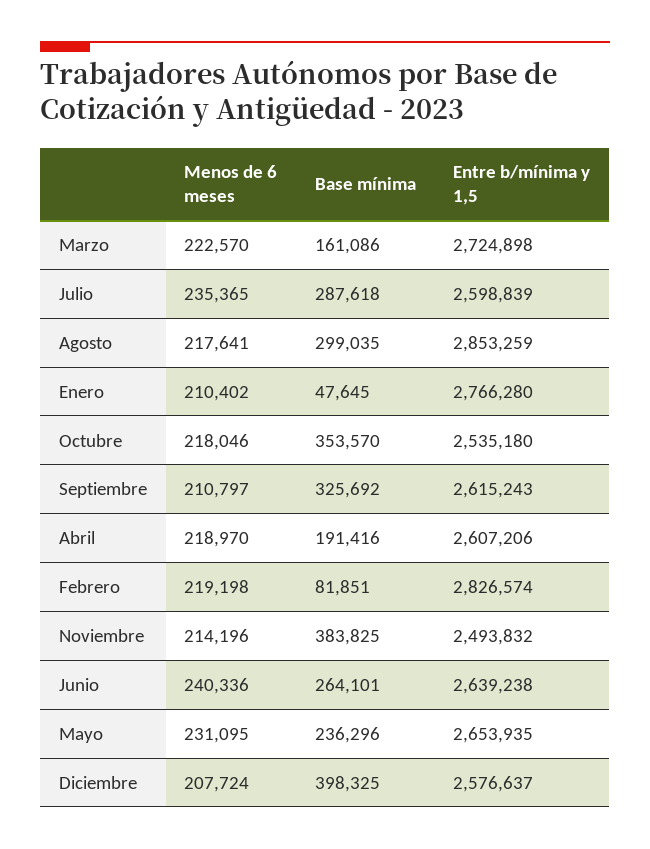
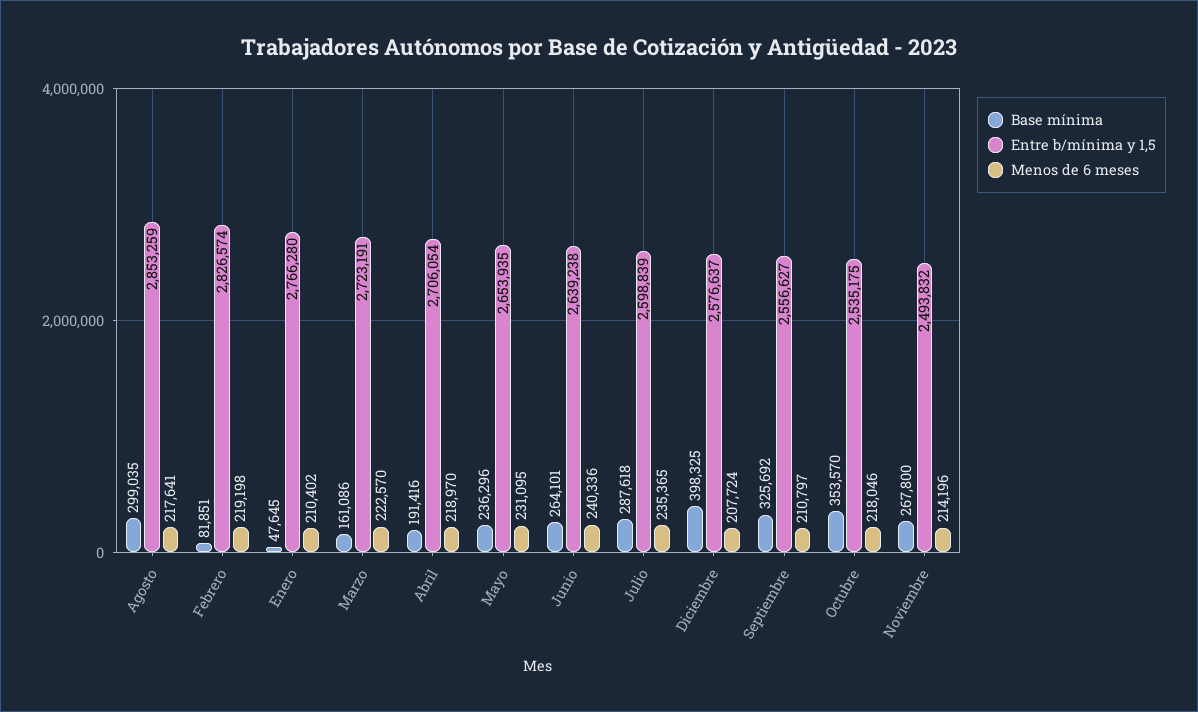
Entre b/mínima y 1,5, Marzo: 2724898 -> 2723191
Entre b/mínima y 1,5, Octubre: 2535180 -> 2535175
Entre b/mínima y 1,5, Septiembre: 2615243 -> 2556627
Entre b/mínima y 1,5, Abril: 2607206 -> 2706054
Base mínima, Noviembre: 383825 -> 267800

